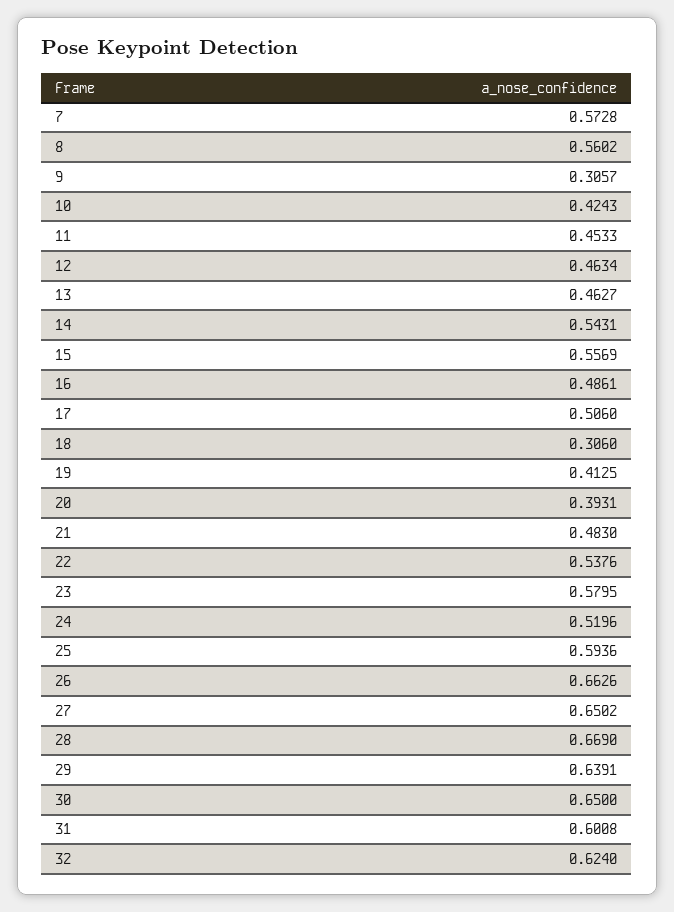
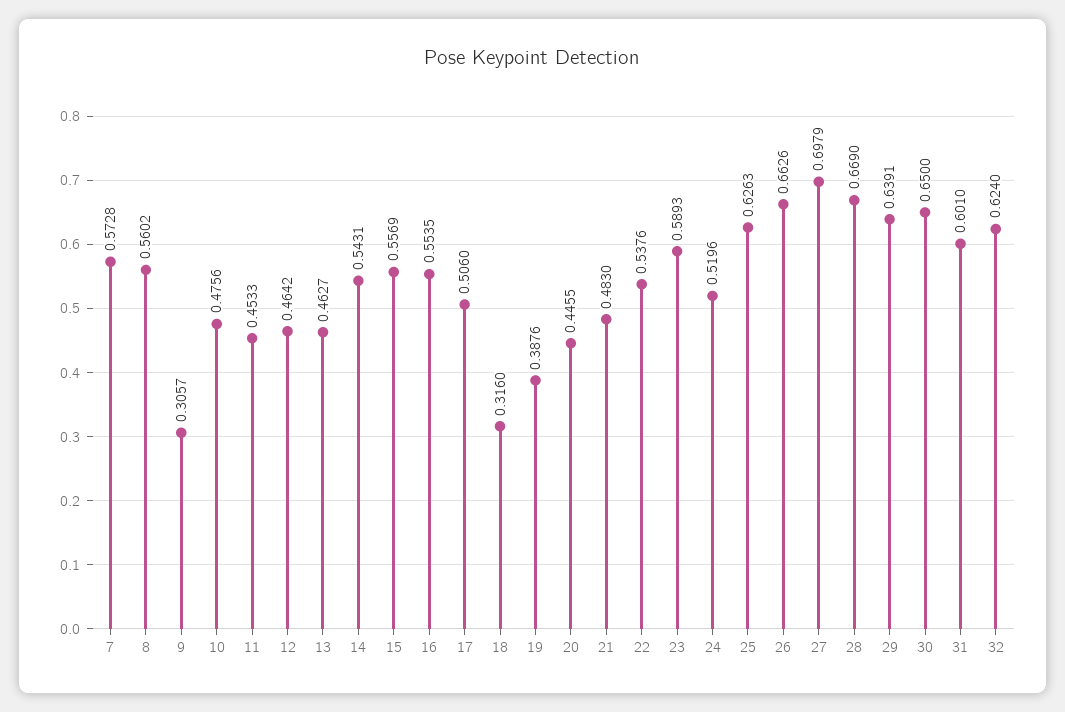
10: 0.4243 -> 0.4756
12: 0.4634 -> 0.4642
16: 0.4861 -> 0.5535
18: 0.306 -> 0.316
19: 0.4125 -> 0.3876
20: 0.3931 -> 0.4455
23: 0.5795 -> 0.5893
25: 0.5936 -> 0.6263
27: 0.6502 -> 0.6979
31: 0.6008 -> 0.601

